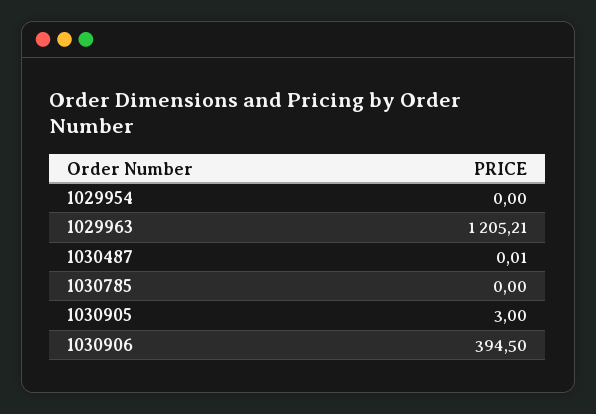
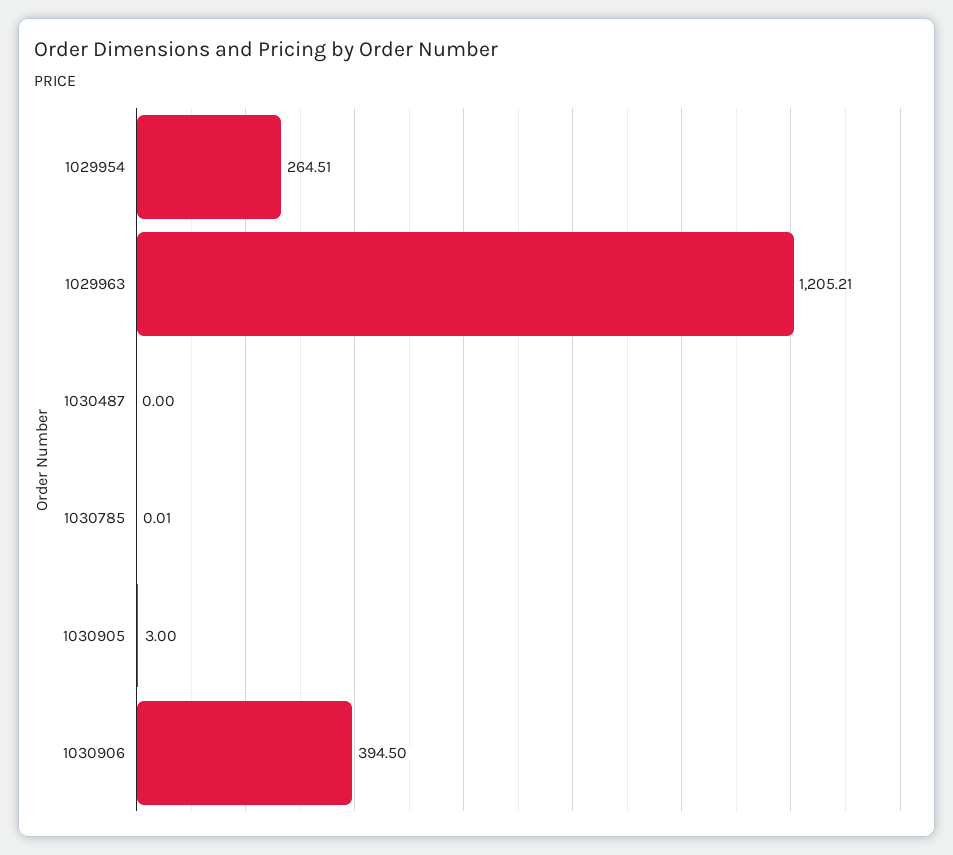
1029954: 0 -> 264.51
1030487: 0.01 -> 0
1030785: 0 -> 0.01

